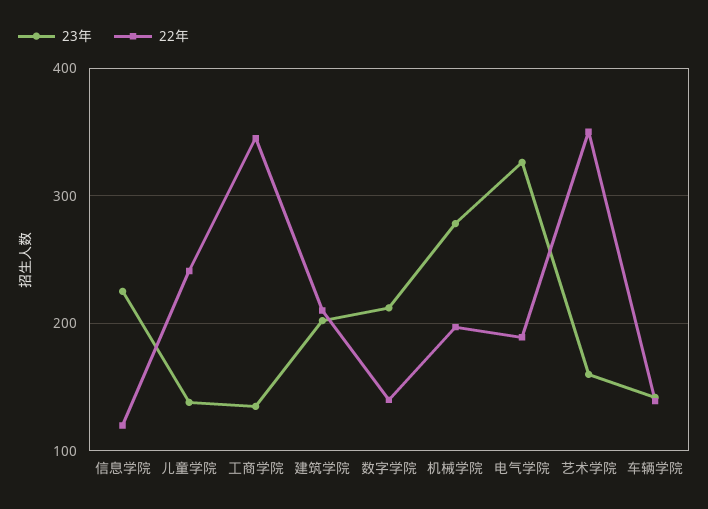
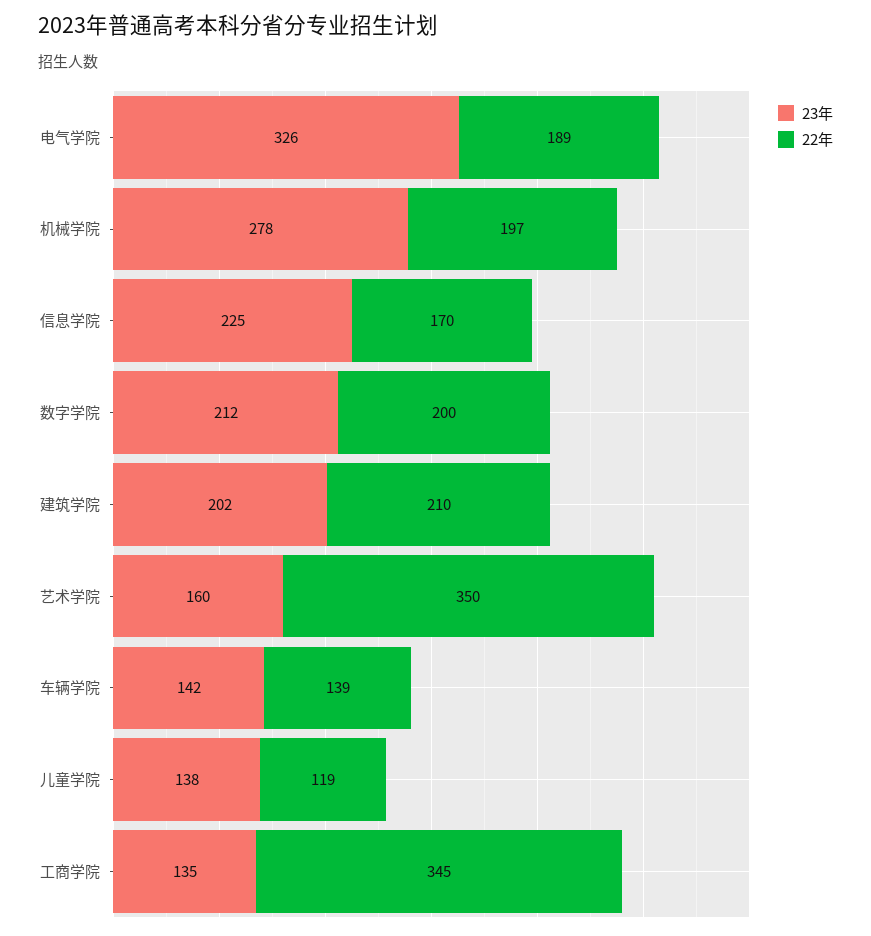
22年, 信息学院: 120 -> 170
22年, 儿童学院: 240 -> 119
22年, 数字学院: 140 -> 200

